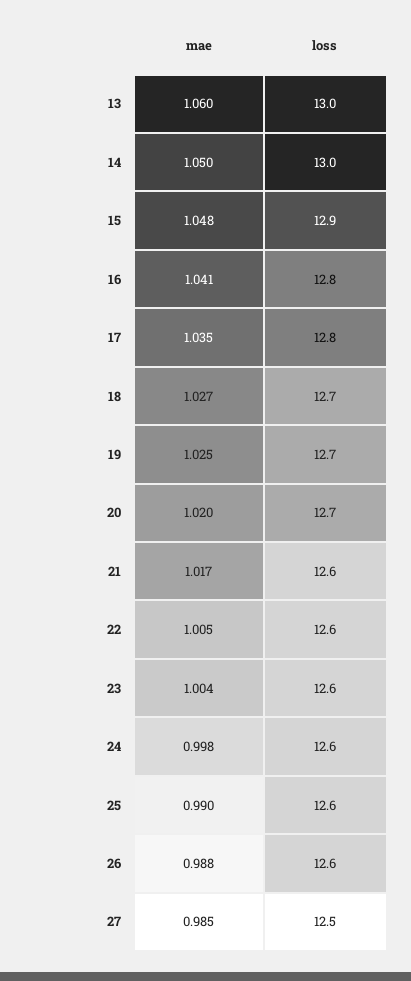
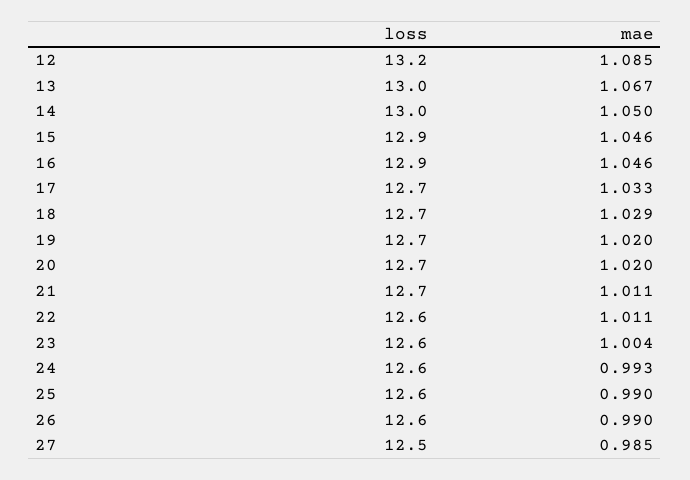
mae, 13: 1.06 -> 1.067
mae, 15: 1.048 -> 1.046
mae, 16: 1.041 -> 1.046
loss, 16: 12.8 -> 12.9
mae, 17: 1.035 -> 1.033
loss, 17: 12.8 -> 12.7
mae, 18: 1.027 -> 1.029
mae, 19: 1.025 -> 1.02
mae, 21: 1.017 -> 1.011
loss, 21: 12.6 -> 12.7
mae, 22: 1.005 -> 1.011
mae, 24: 0.998 -> 0.993
mae, 26: 0.988 -> 0.99
loss, 12: none -> 13.2
mae, 12: none -> 1.085

